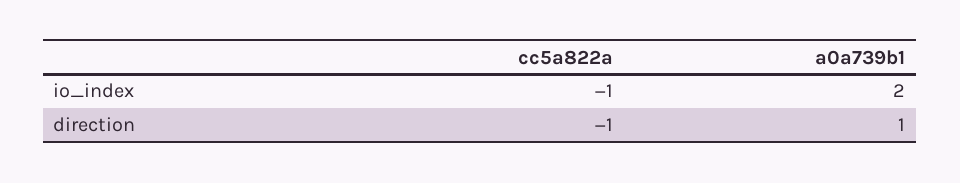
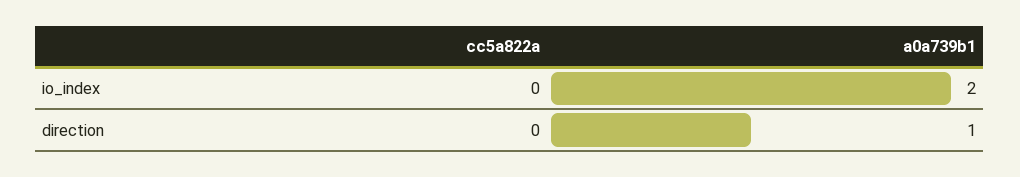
cc5a822a, io_index: -1 -> 0
cc5a822a, direction: -1 -> 0

